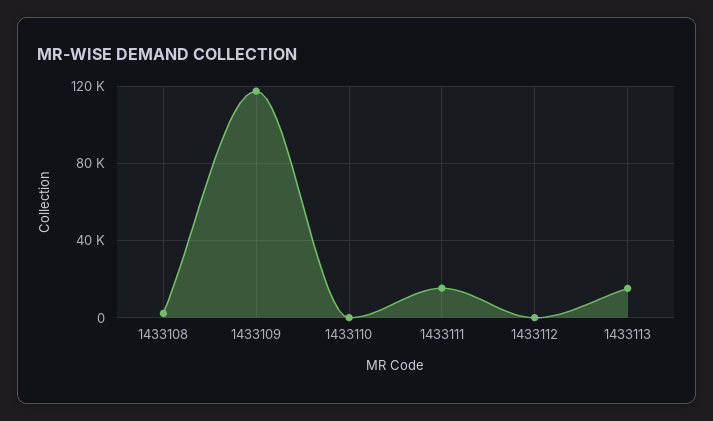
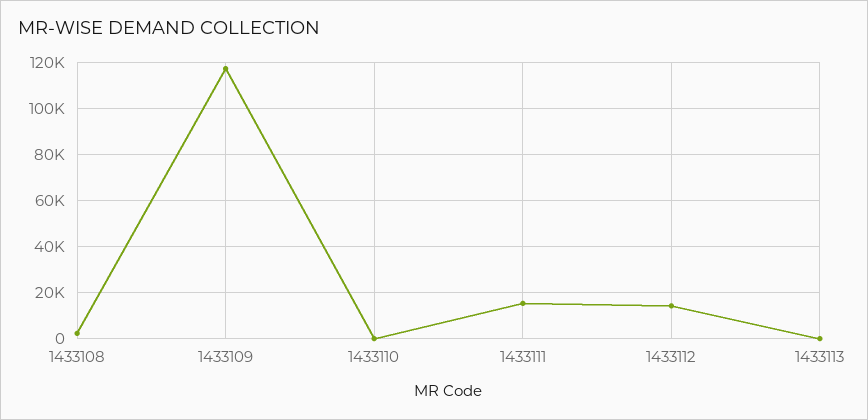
1433112: 0 -> 15000
1433113: 15000 -> 0

